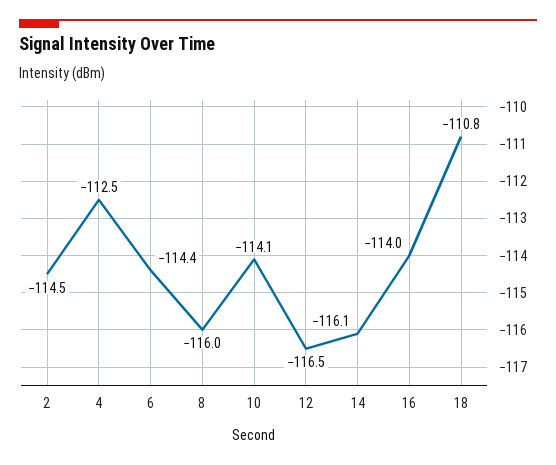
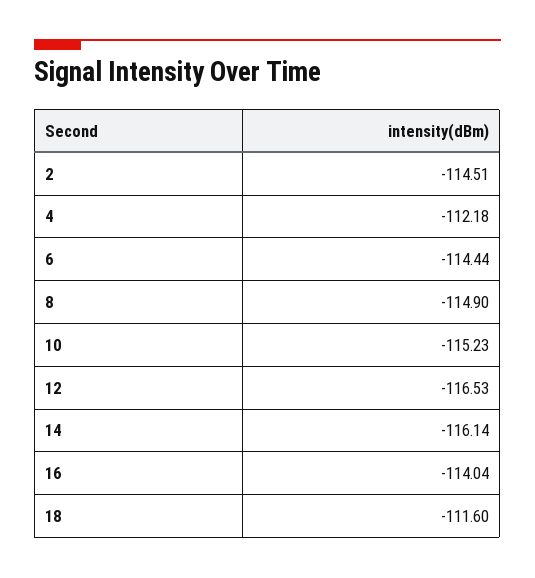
4: -112.5 -> -112.18
8: -116 -> -114.9
10: -114.1 -> -115.23
18: -110.8 -> -111.6

